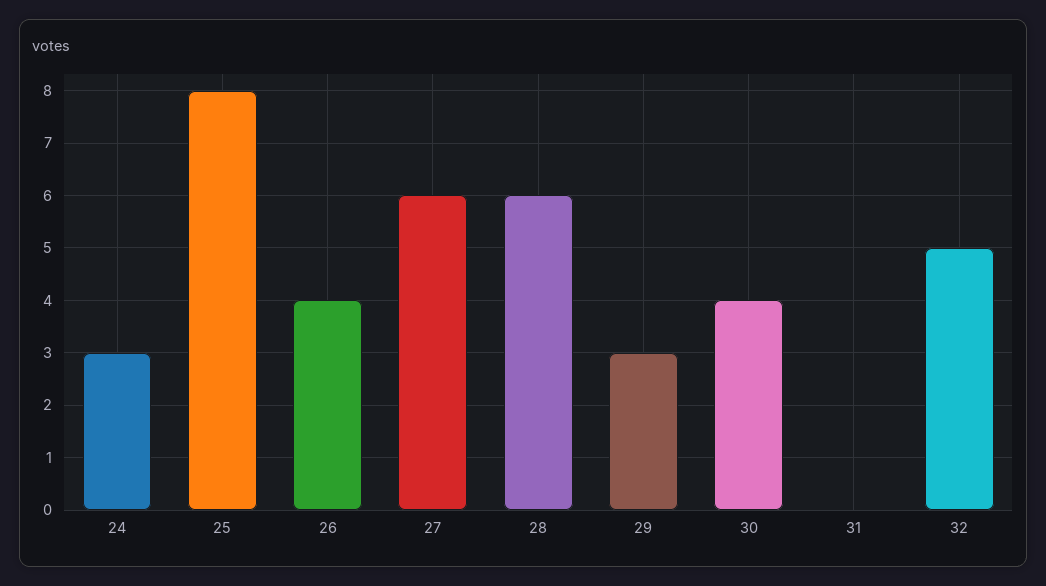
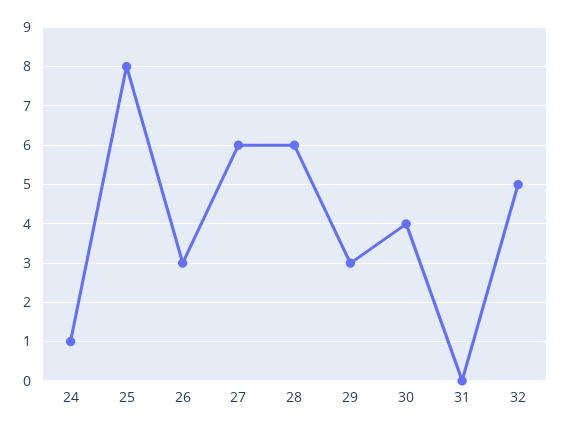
24: 3 -> 1
26: 4 -> 3

